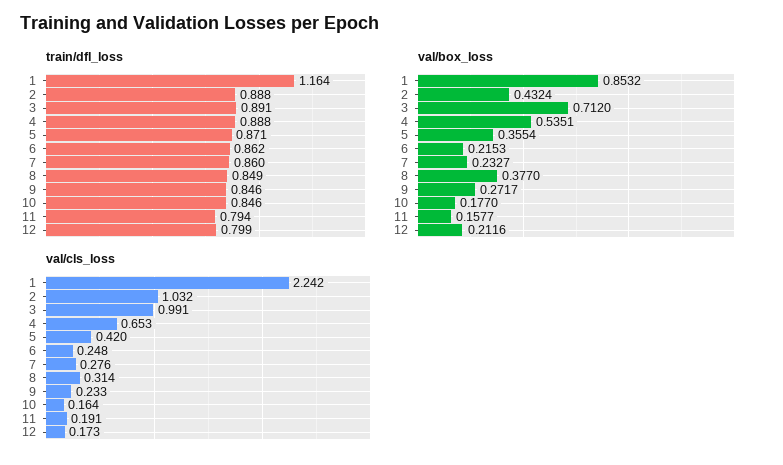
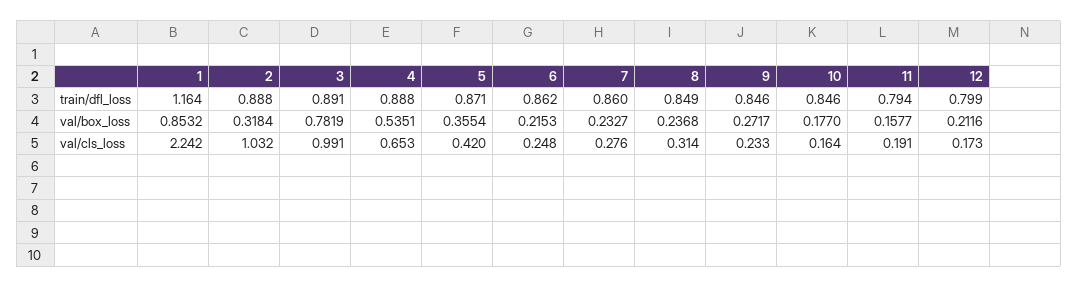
val/box_loss, 2: 0.4324 -> 0.3184
val/box_loss, 3: 0.712 -> 0.7819
val/box_loss, 8: 0.377 -> 0.2368

